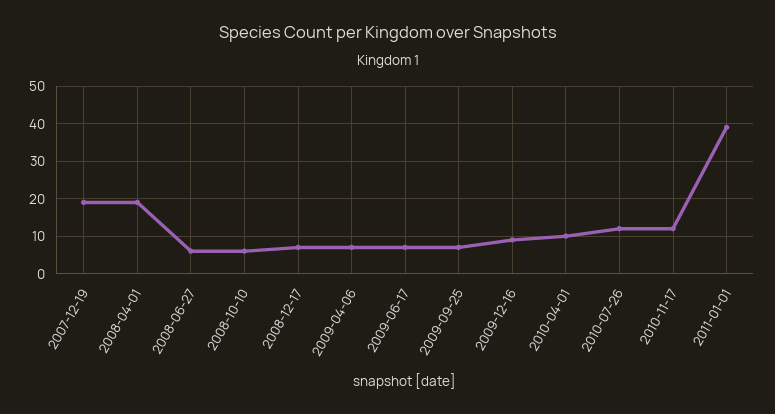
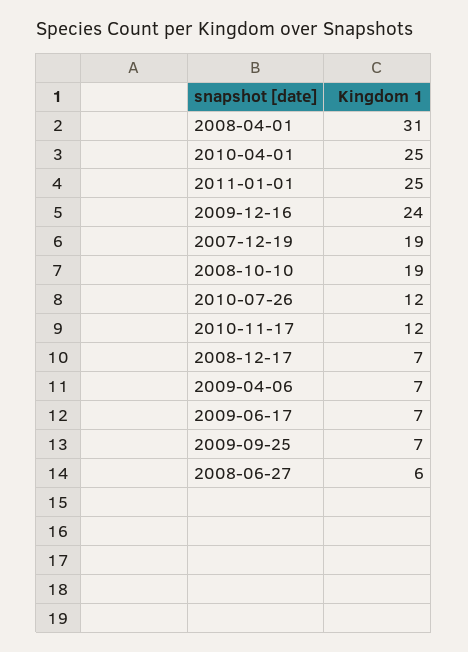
2008-04-01: 20 -> 31
2008-10-10: 5 -> 19
2009-12-16: 10 -> 24
2010-04-01: 10 -> 25
2011-01-01: 40 -> 25

